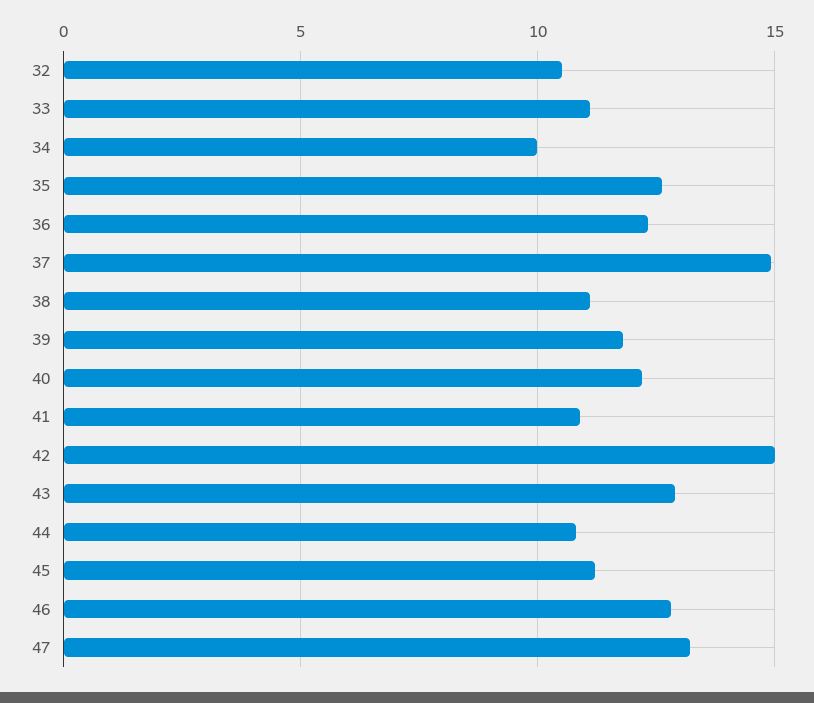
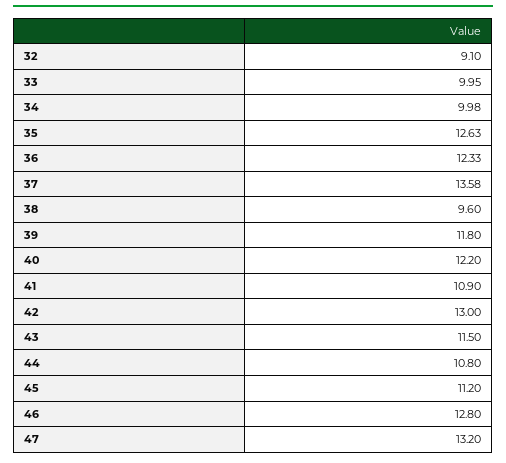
32: 10.5 -> 9.1
33: 11 -> 9.95
37: 15 -> 13.58
38: 11 -> 9.6
42: 15 -> 13
43: 13 -> 11.5

